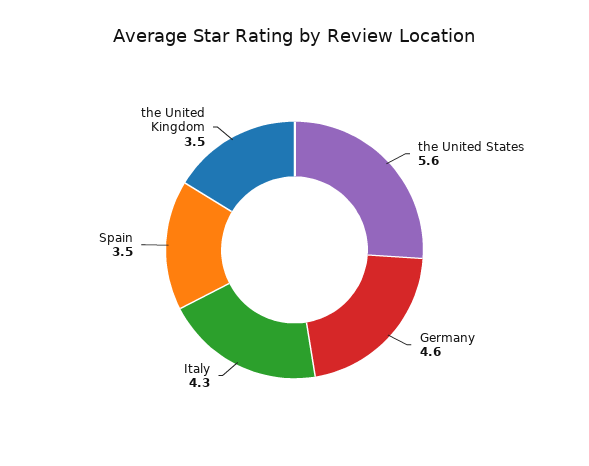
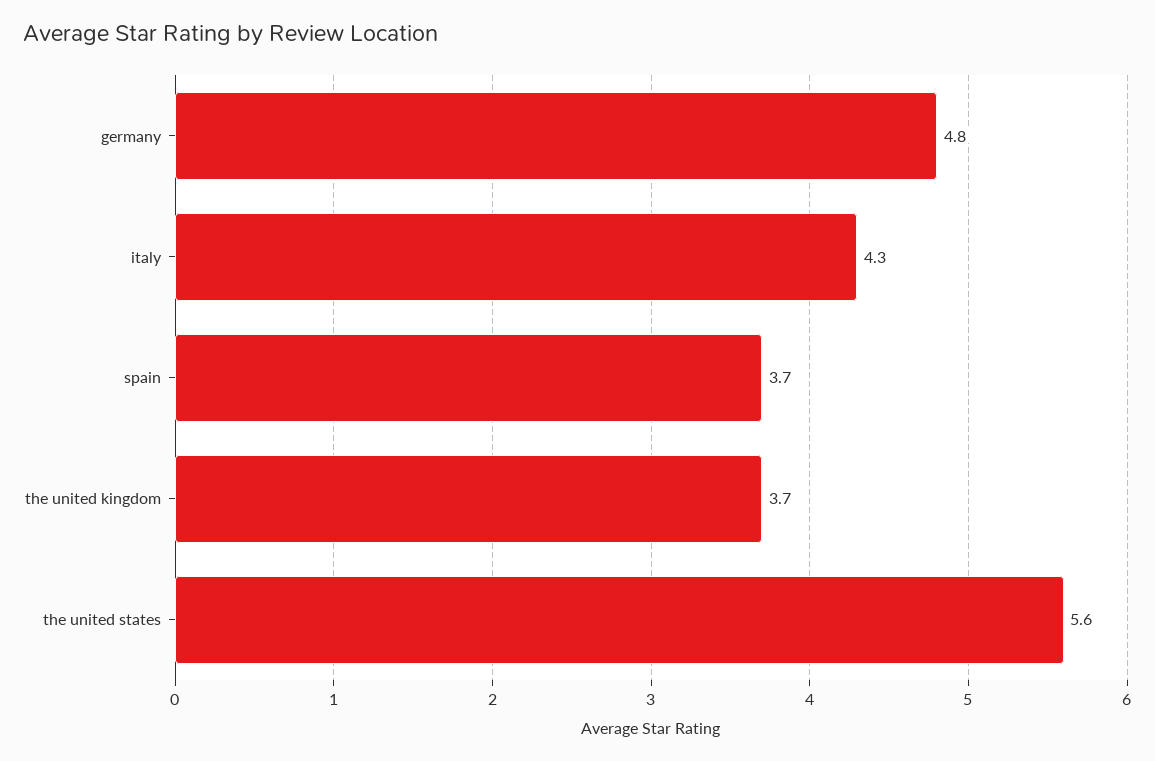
Germany: 4.6 -> 4.8
Spain: 3.5 -> 3.7
the United Kingdom: 3.5 -> 3.7

